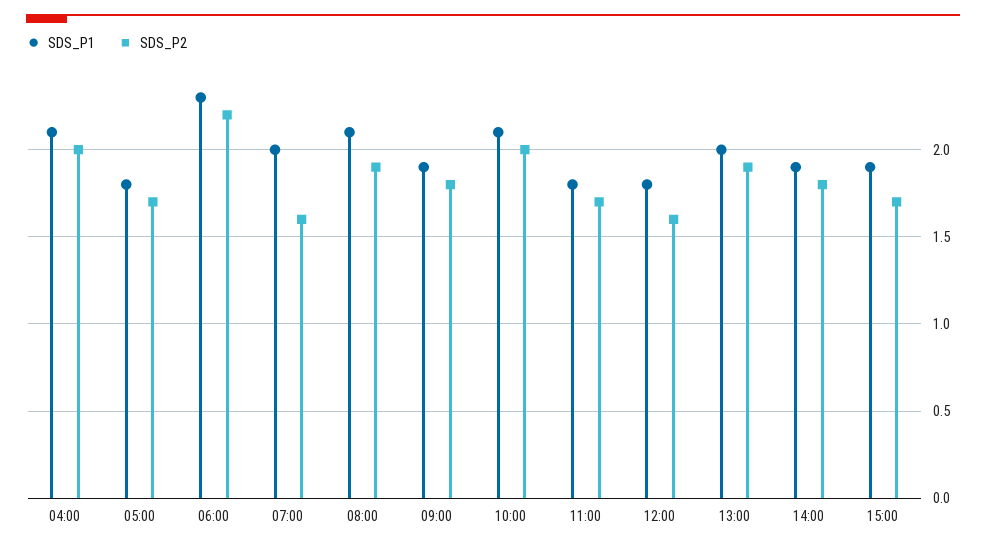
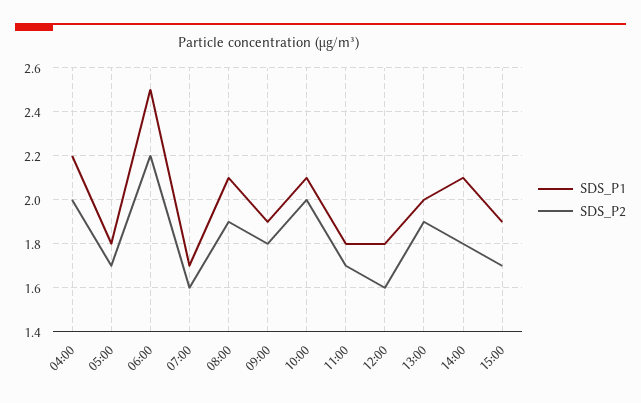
SDS_P1, 04:00: 2.1 -> 2.2
SDS_P1, 06:00: 2.3 -> 2.5
SDS_P1, 07:00: 2 -> 1.7
SDS_P1, 14:00: 1.9 -> 2.1

